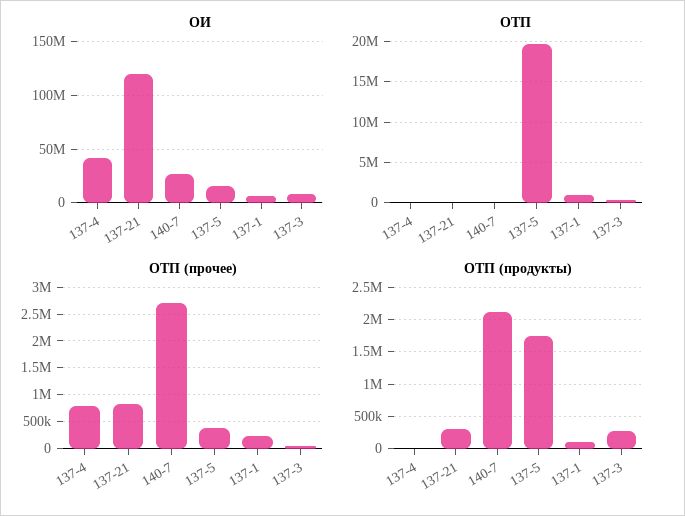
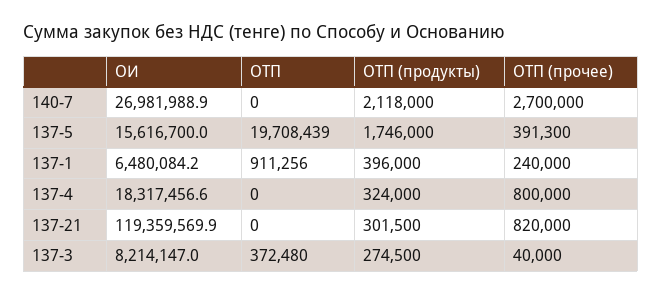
ОИ, 137-4: 40000000 -> 18317456.6
ОТП (продукты), 137-4: 0 -> 324000
ОТП (продукты), 137-1: 100000 -> 396000

